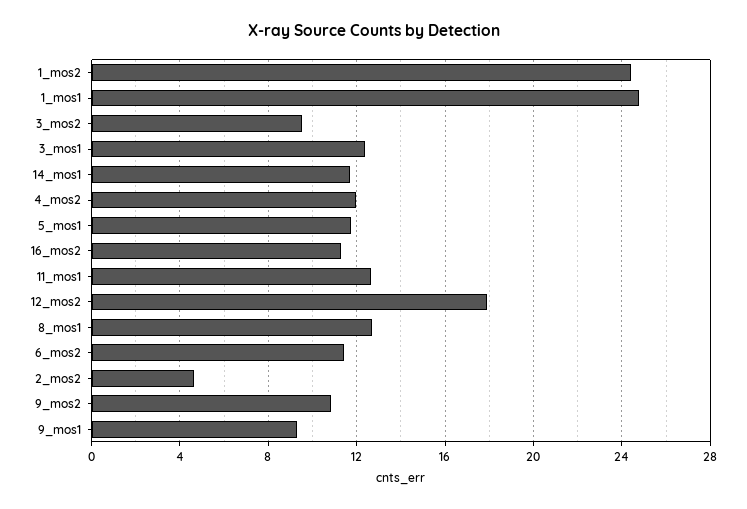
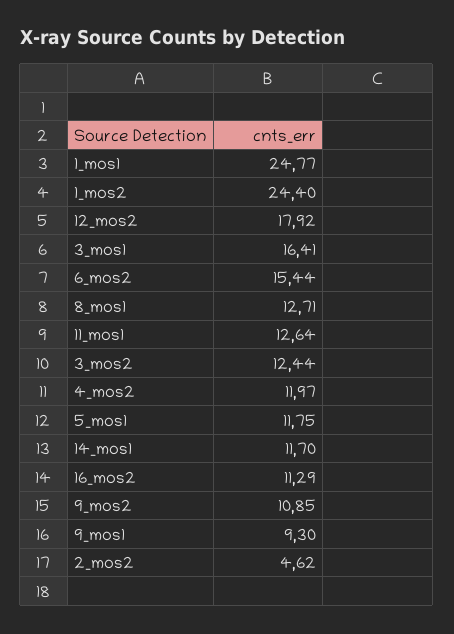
3_mos2: 9.5 -> 12.44
3_mos1: 12.5 -> 16.41
6_mos2: 11.5 -> 15.44

